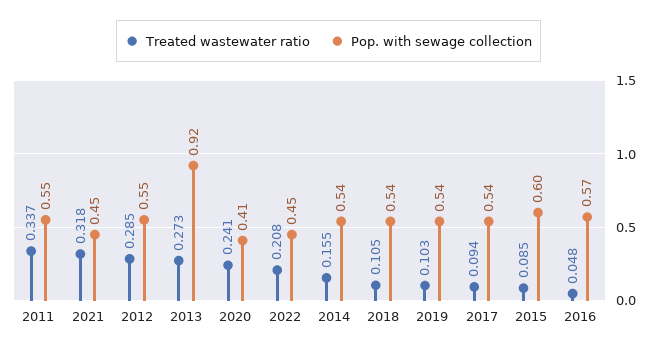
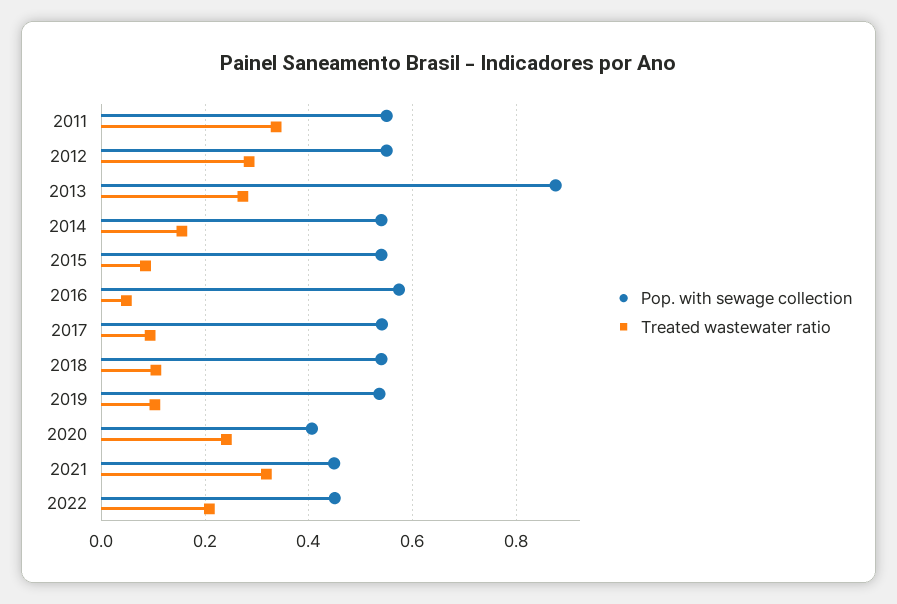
Pop. with sewage collection, 2013: 0.92 -> 0.88
Pop. with sewage collection, 2015: 0.6 -> 0.54

